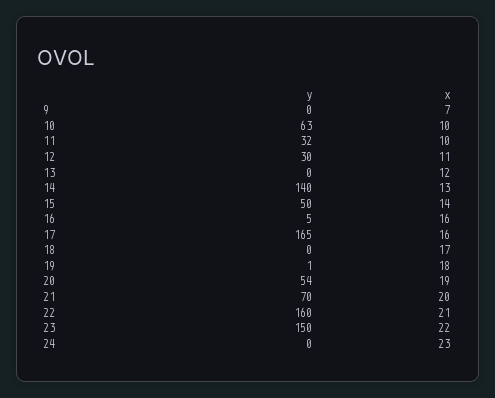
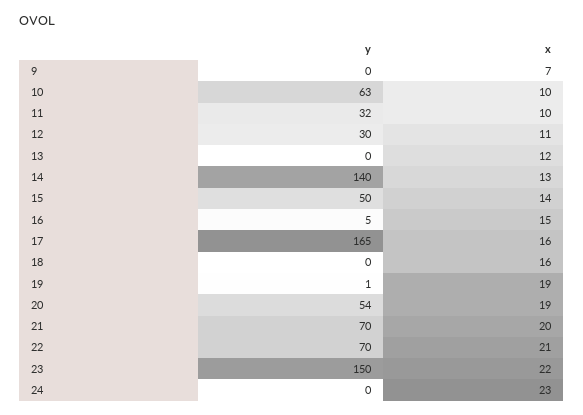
x, 16: 16 -> 15
x, 18: 17 -> 16
x, 19: 18 -> 19
y, 22: 160 -> 70

